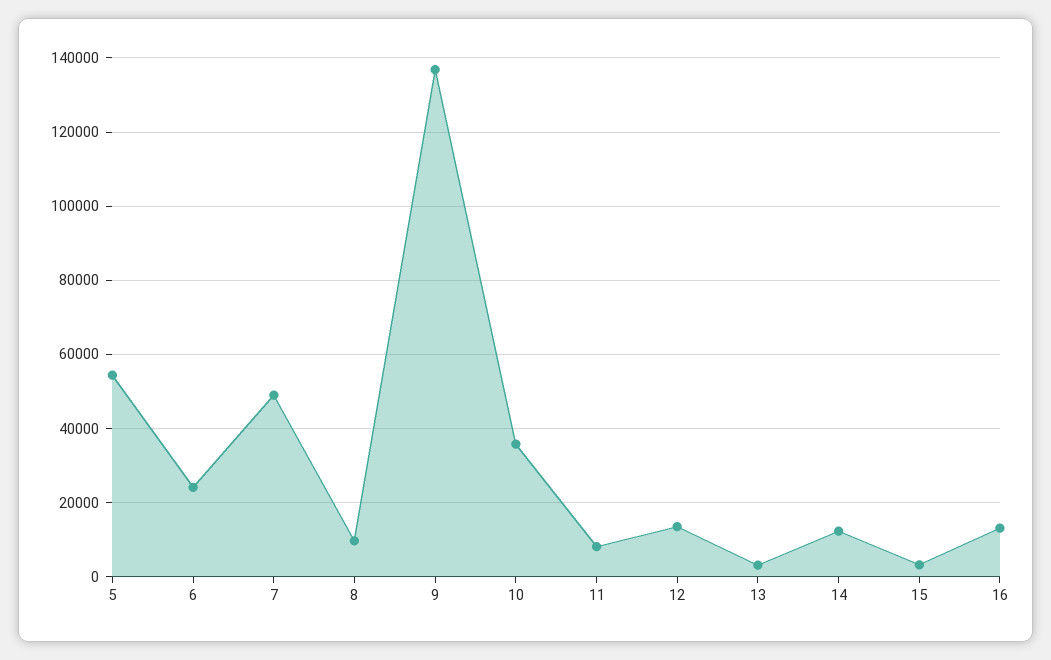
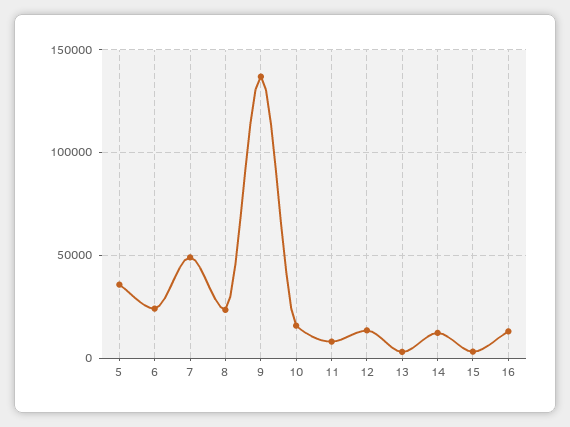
5: 54000 -> 35000
8: 10000 -> 25000
10: 36000 -> 15000

